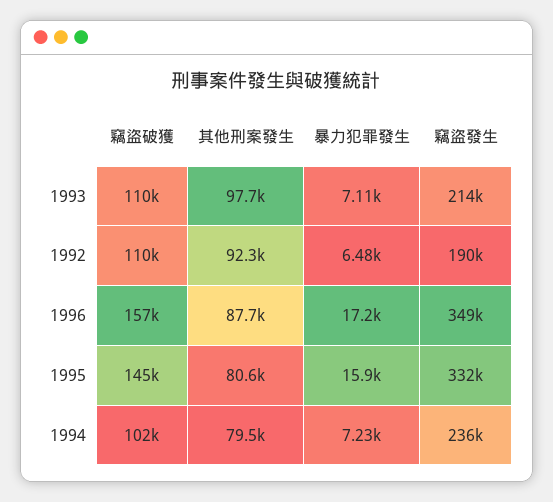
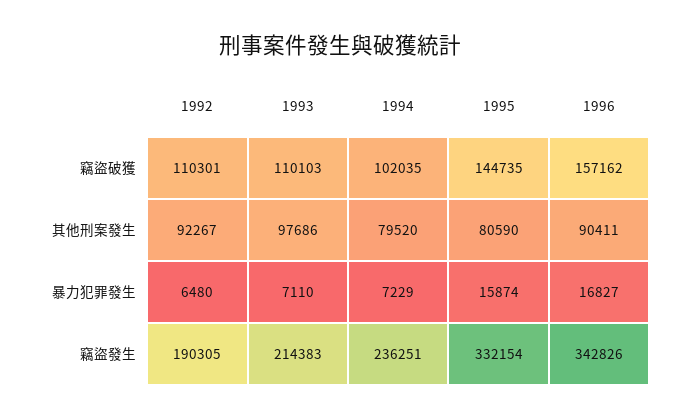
其他刑案發生, 1996: 87700 -> 90411
暴力犯罪發生, 1996: 17200 -> 16827
竊盜發生, 1996: 349000 -> 342826

